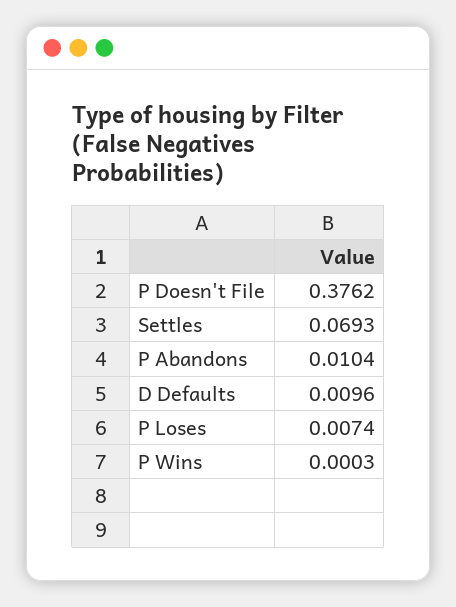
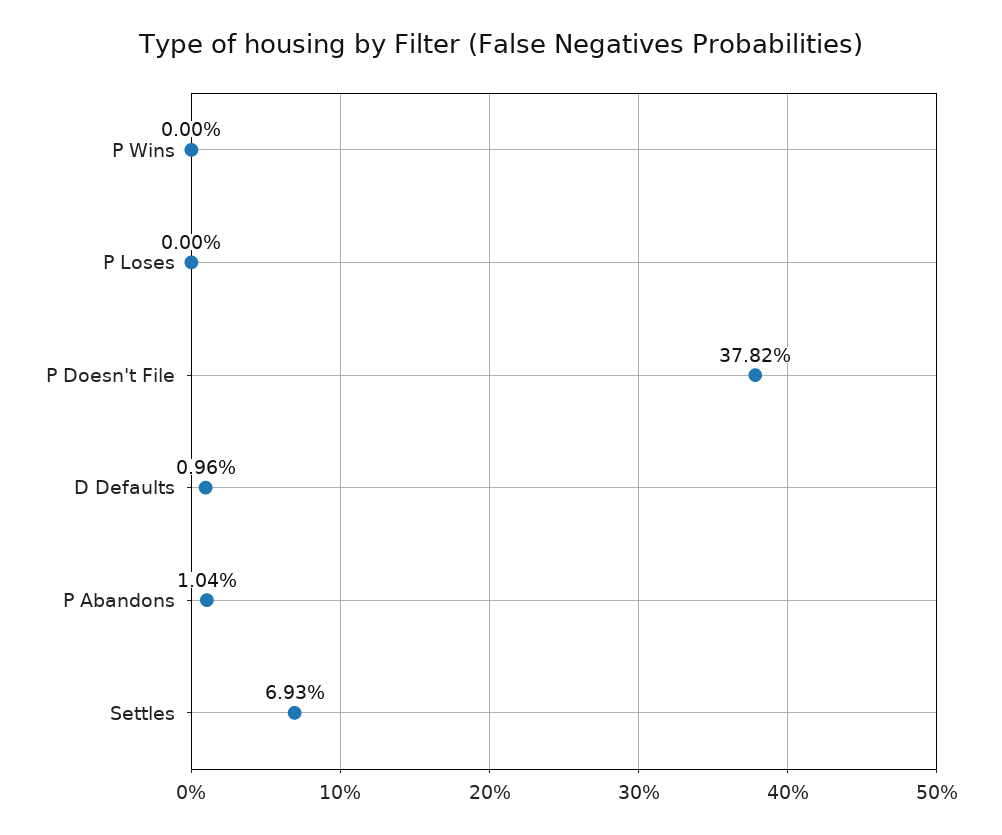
P Doesn't File: 0.3762 -> 0.3782
P Loses: 0.0074 -> 0
P Wins: 0.0003 -> 0

